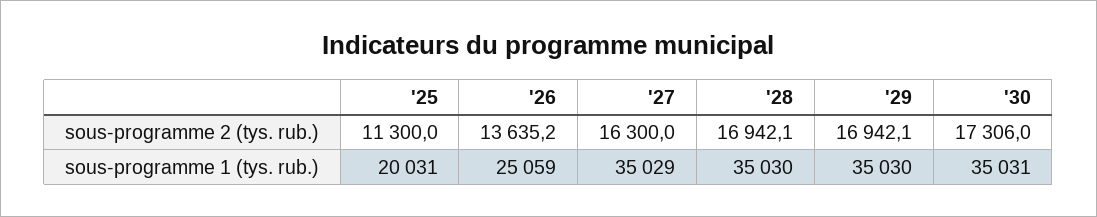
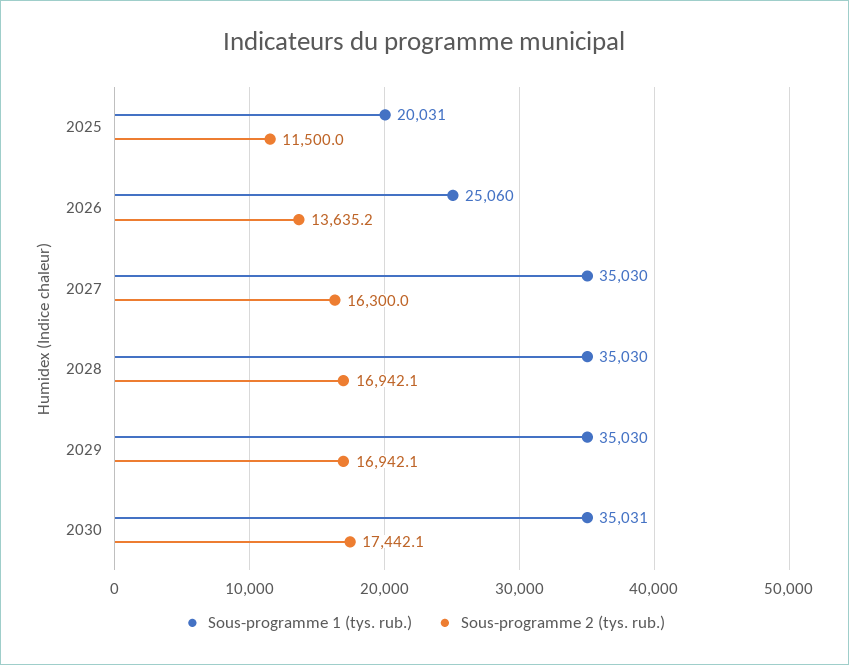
sous-programme 2 (tys. rub.), '25: 11300 -> 11500
sous-programme 2 (tys. rub.), '30: 17306 -> 17442.1
sous-programme 1 (tys. rub.), '26: 25059 -> 25060
sous-programme 1 (tys. rub.), '27: 35029 -> 35030

